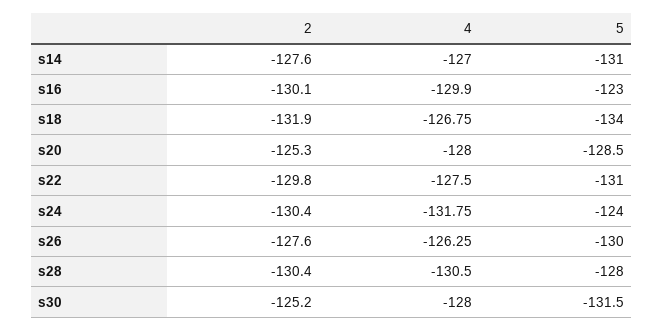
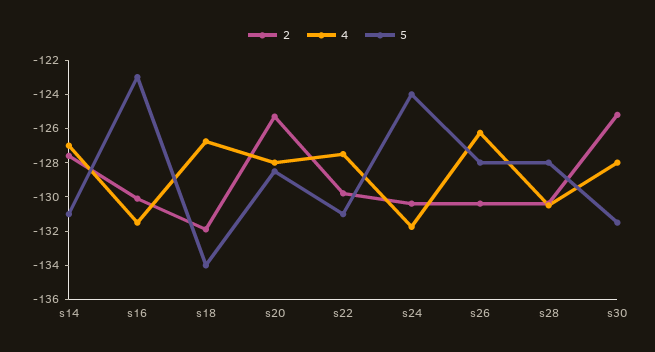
4, s16: -129.9 -> -131.5
2, s26: -127.6 -> -130.5
5, s26: -130 -> -128

